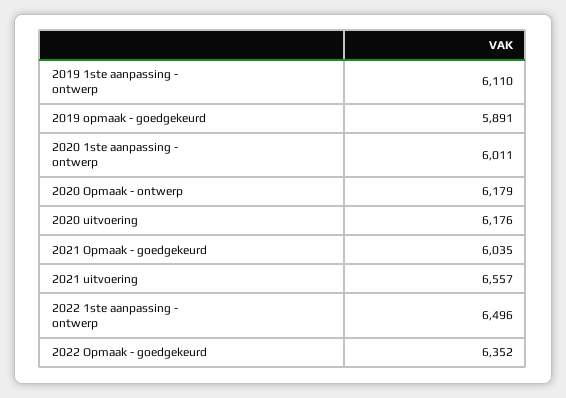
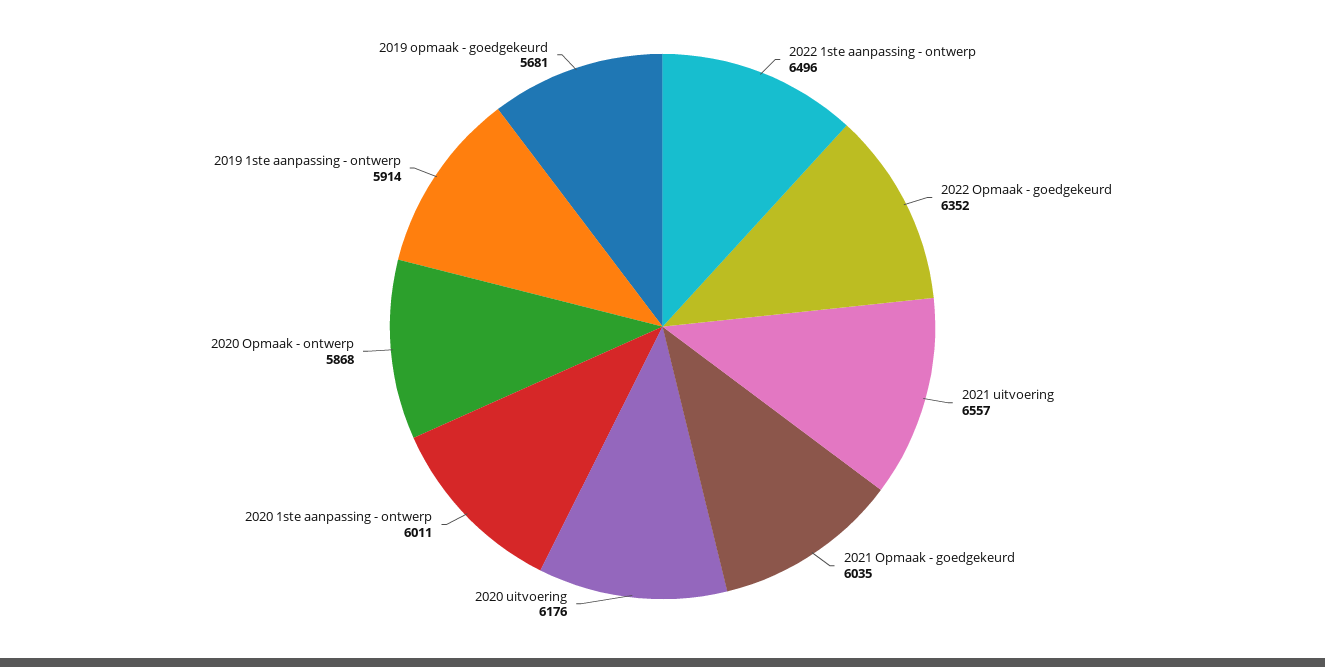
2019 1ste aanpassing - ontwerp: 6110 -> 5914
2019 opmaak - goedgekeurd: 5891 -> 5681
2020 Opmaak - ontwerp: 6179 -> 5868

